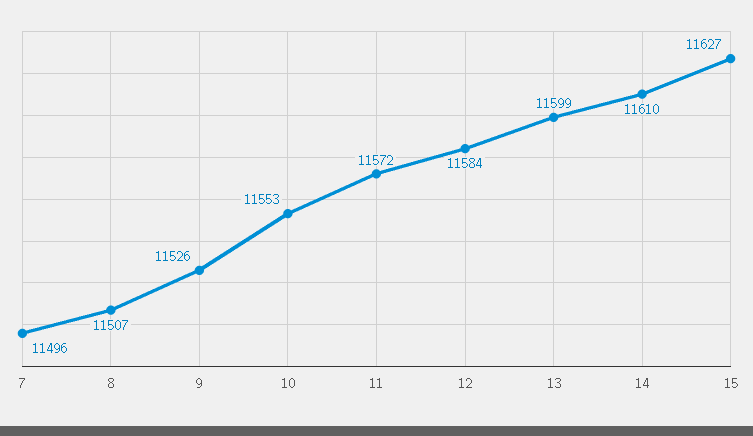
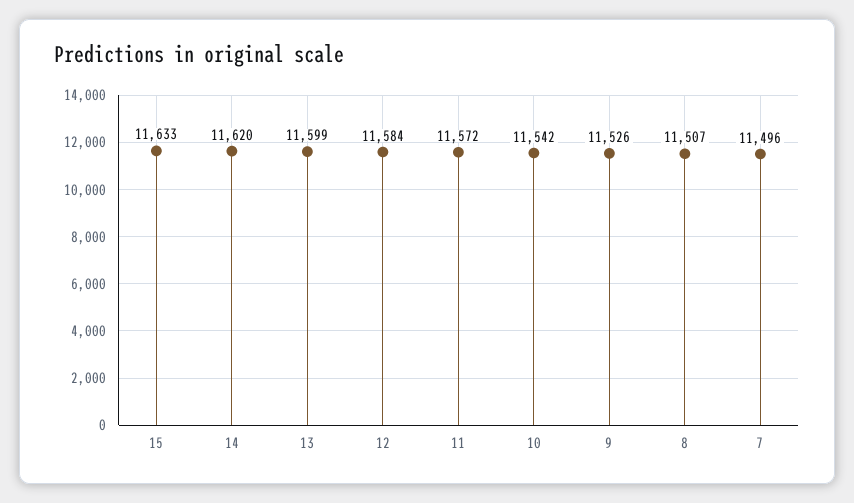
10: 11553 -> 11542
14: 11610 -> 11620
15: 11627 -> 11633

